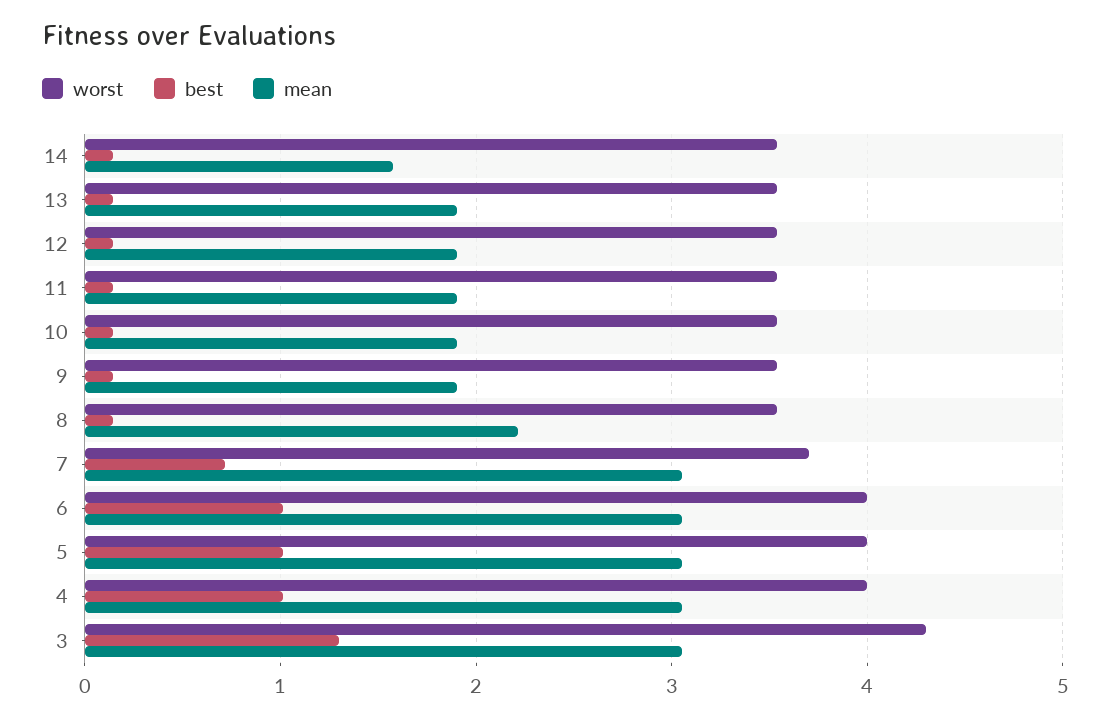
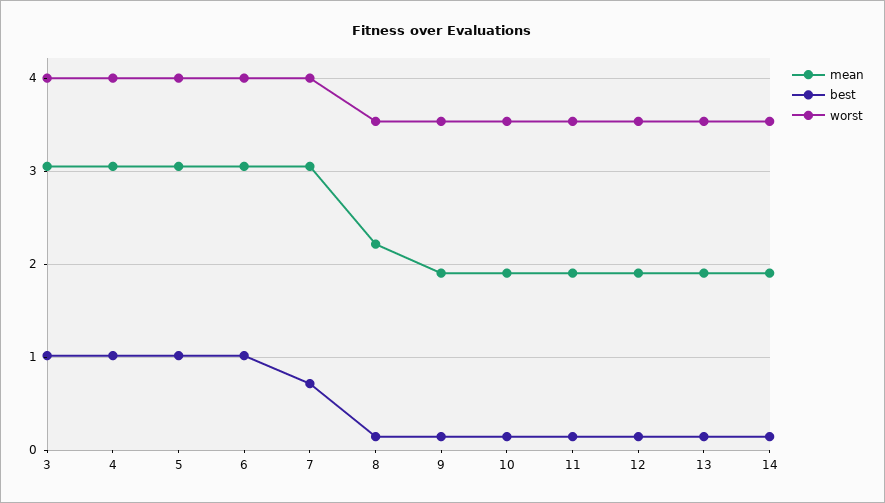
mean, 14: 1.6 -> 1.9
worst, 7: 3.7 -> 4
worst, 3: 4.3 -> 4
best, 3: 1.3 -> 1

